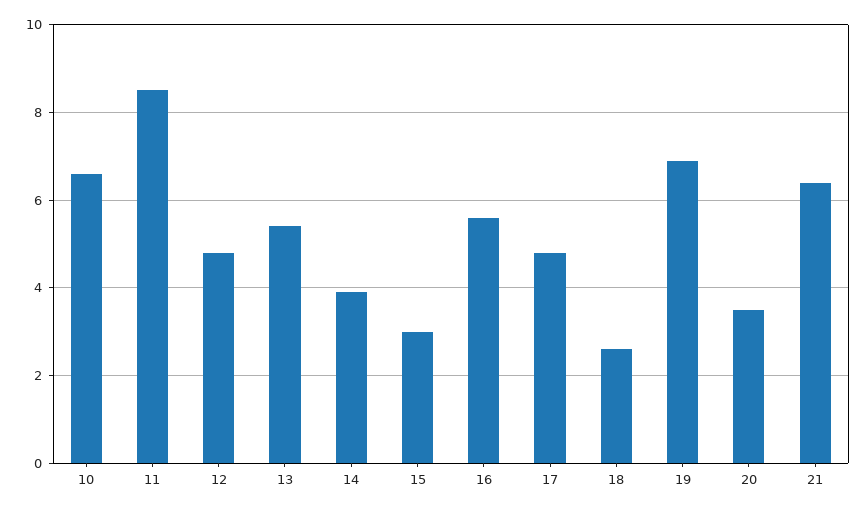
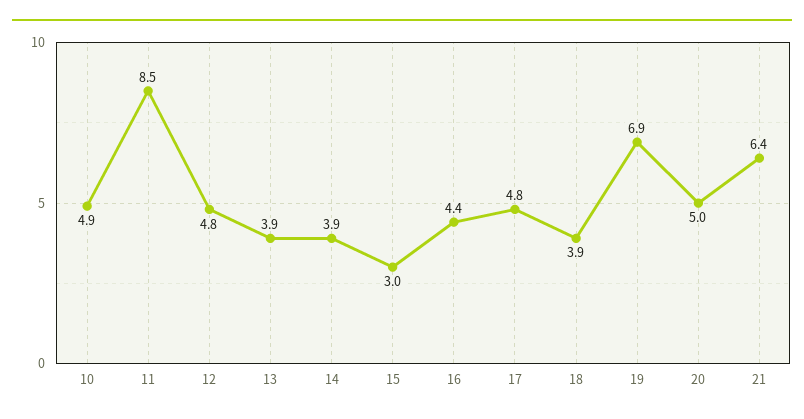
10: 6.5 -> 4.9
13: 5.5 -> 3.9
16: 5.5 -> 4.4
18: 2.5 -> 3.9
20: 3.5 -> 5

